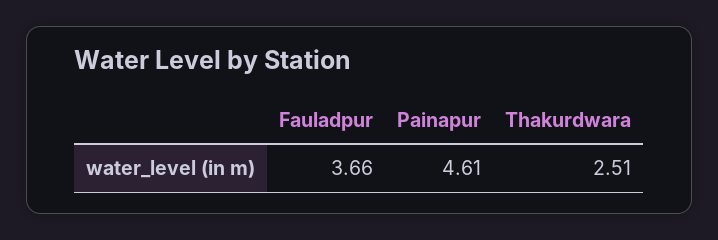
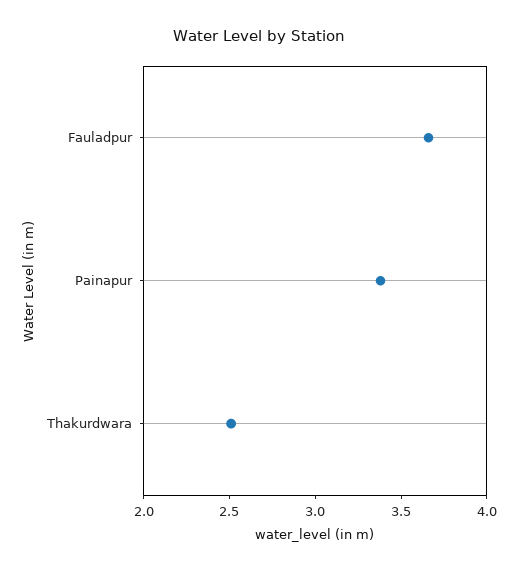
Painapur: 4.61 -> 3.4

